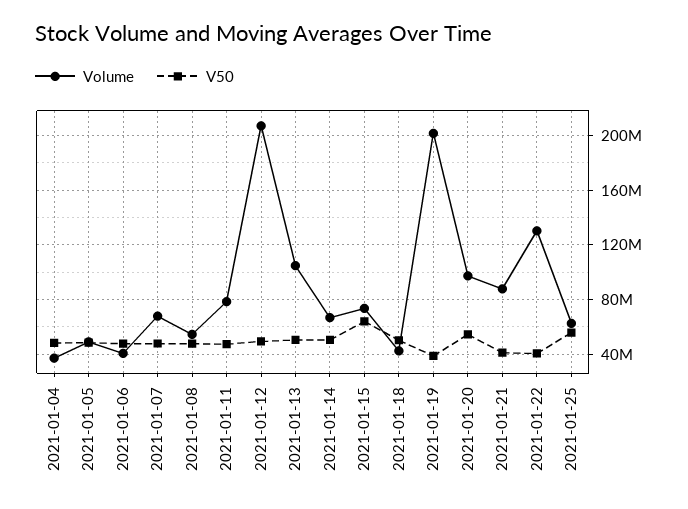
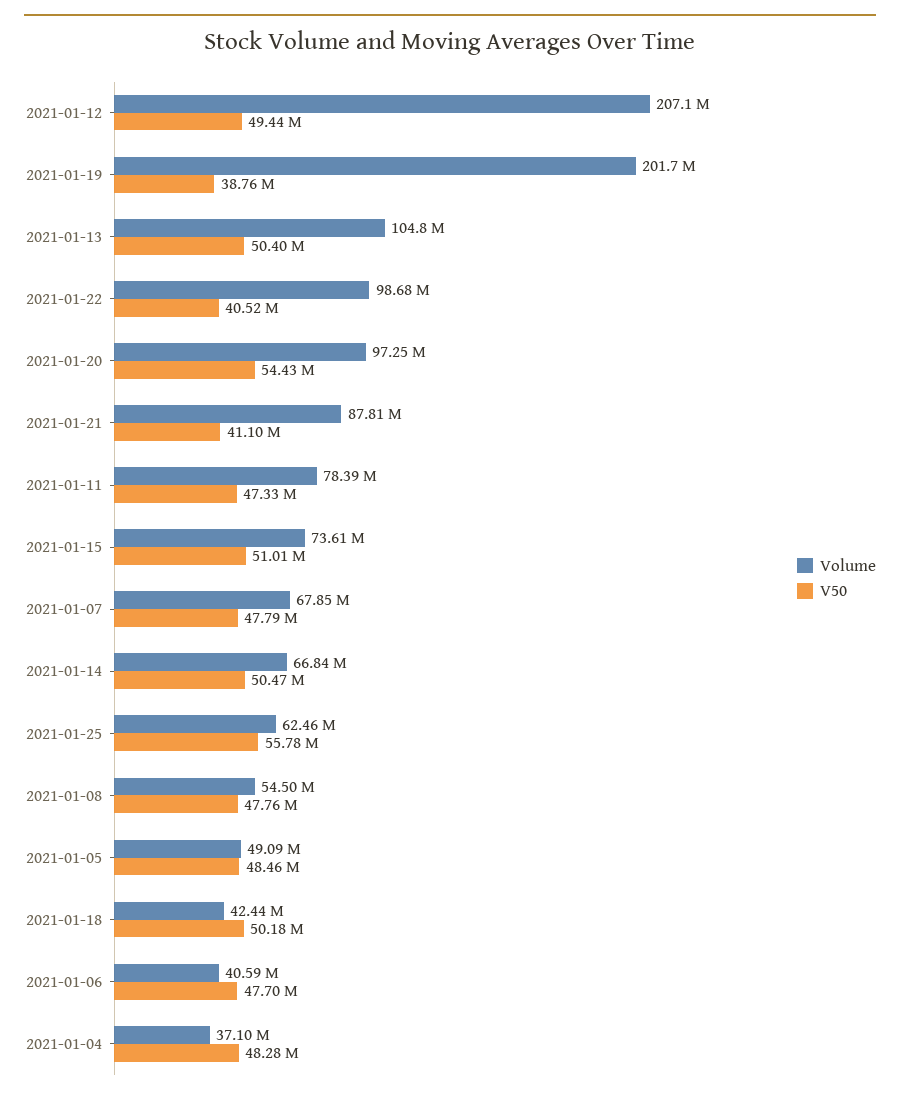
V50, 2021-01-15: 65000000 -> 51010000
Volume, 2021-01-22: 130000000 -> 98680000

